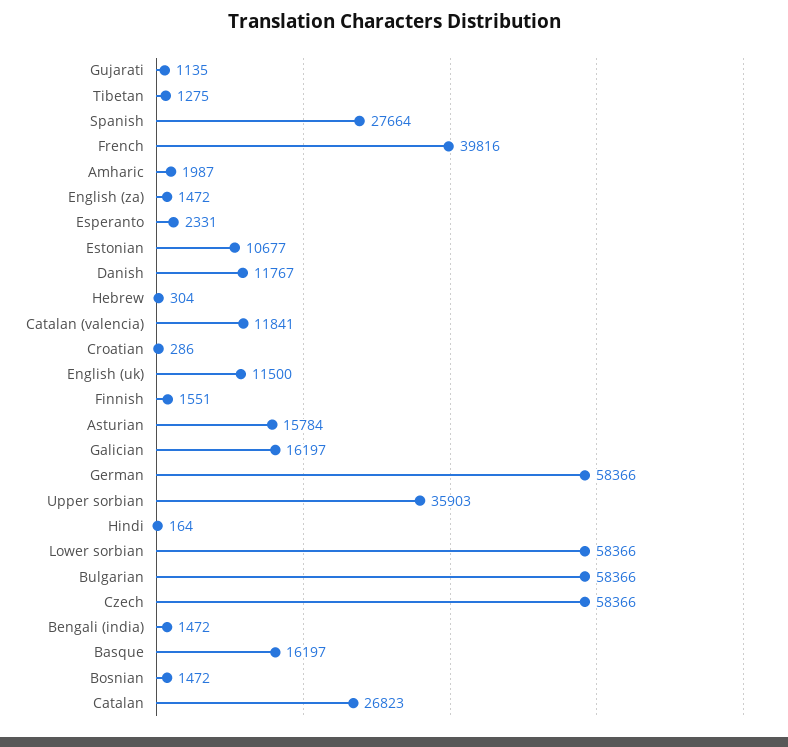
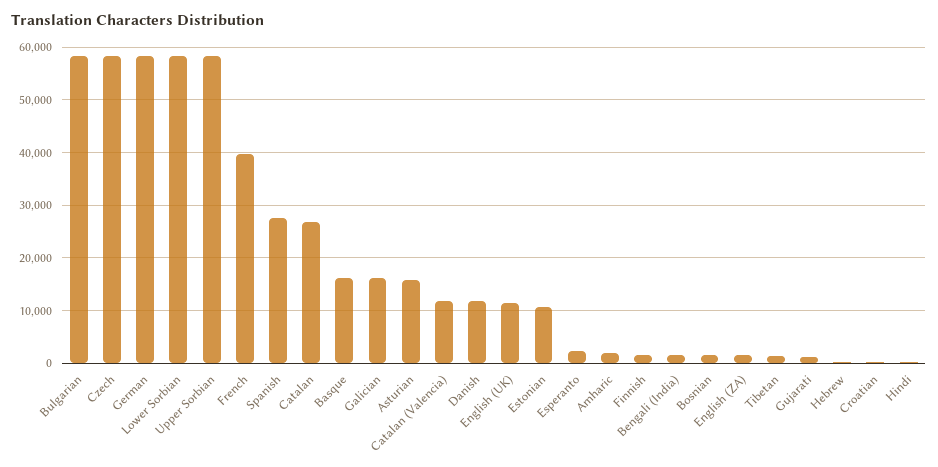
Upper sorbian: 35903 -> 58000

